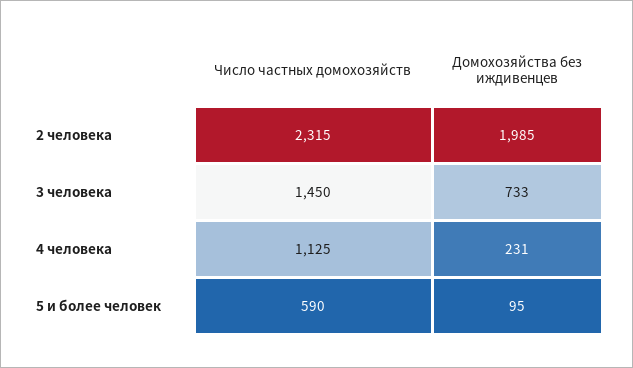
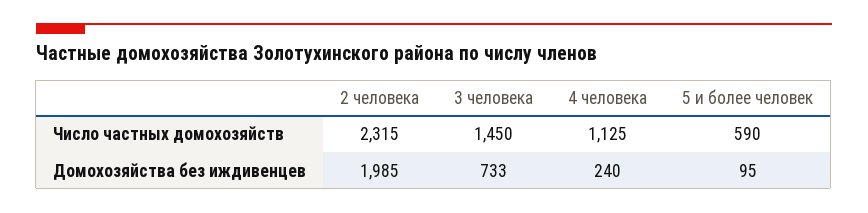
Домохозяйства без иждивенцев, 4 человека: 231 -> 240

